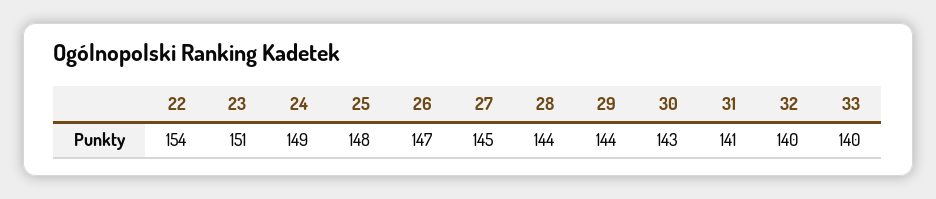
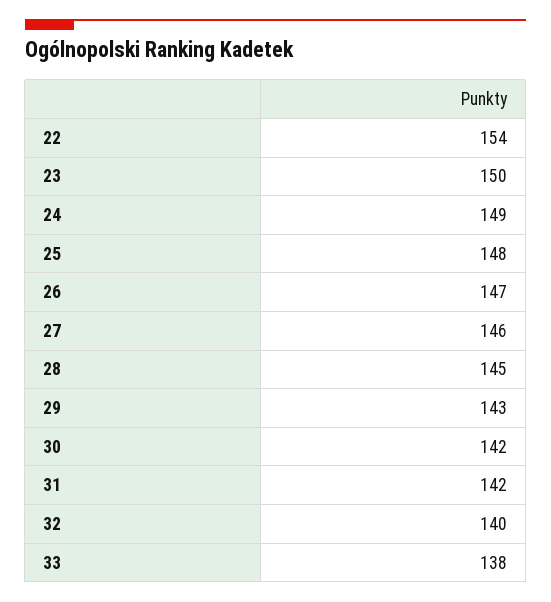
23: 151 -> 150
27: 145 -> 146
28: 144 -> 145
29: 144 -> 143
30: 143 -> 142
31: 141 -> 142
33: 140 -> 138

